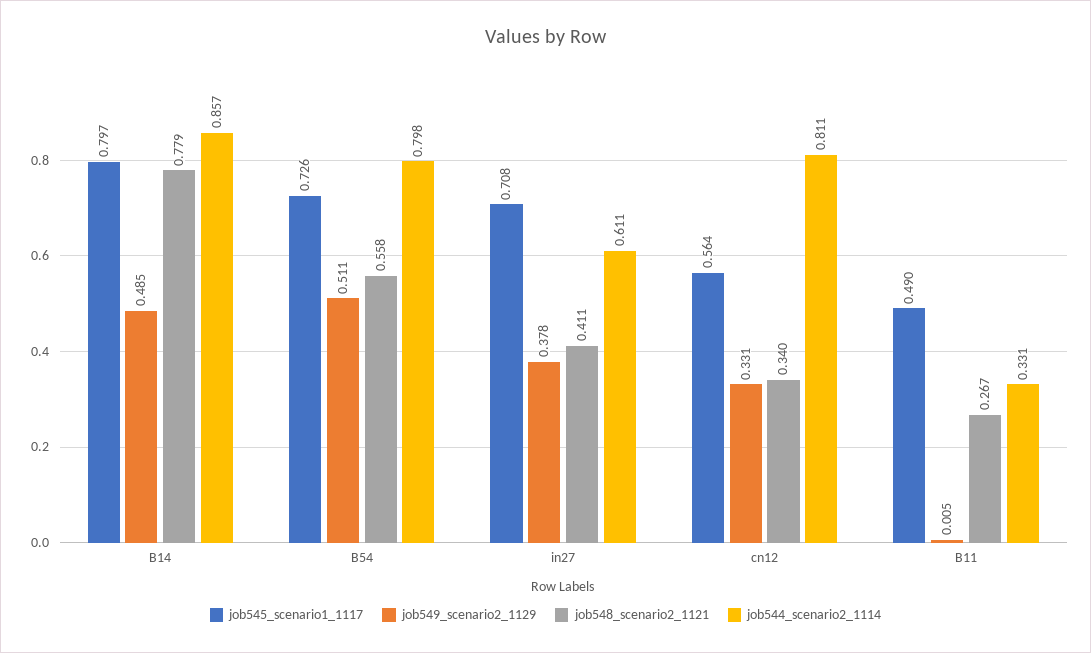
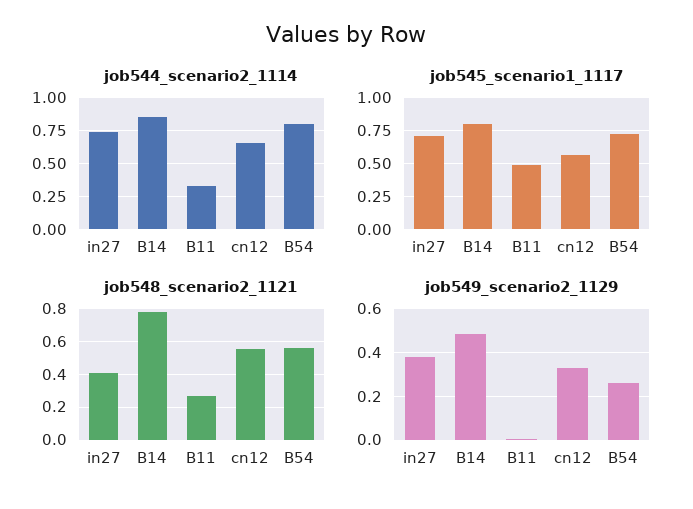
job549_scenario2_1129, B54: 0.511 -> 0.25
job544_scenario2_1114, in27: 0.611 -> 0.75
job548_scenario2_1121, cn12: 0.34 -> 0.55
job544_scenario2_1114, cn12: 0.811 -> 0.65

